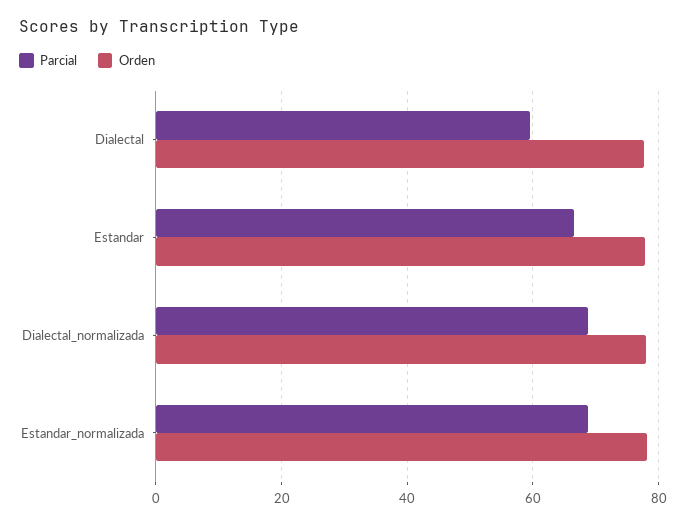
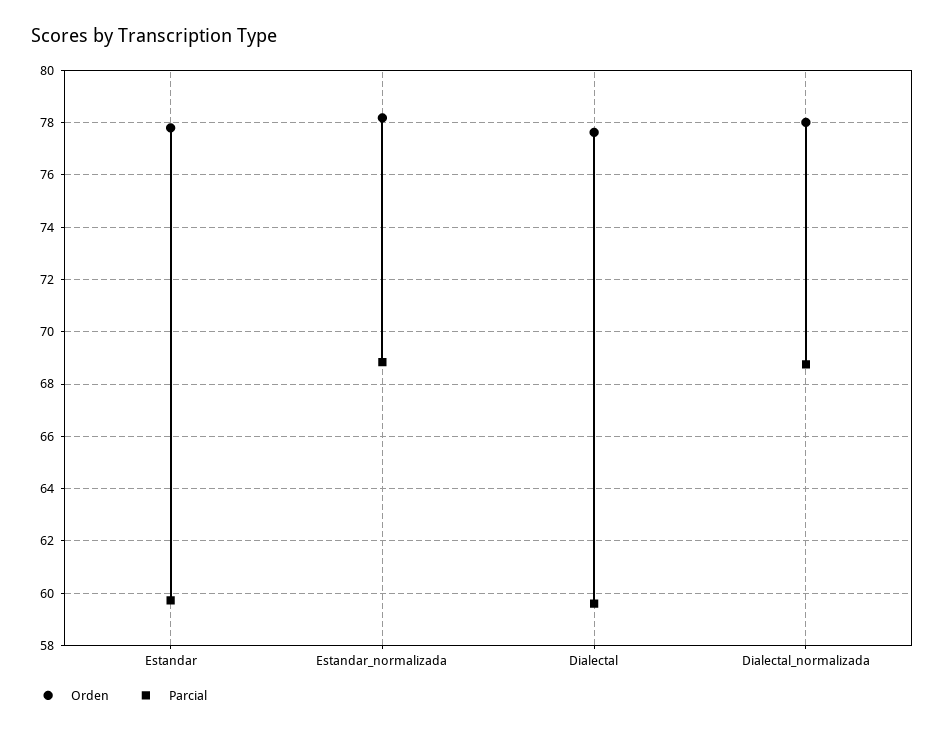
Parcial, Estandar: 66 -> 59.75

